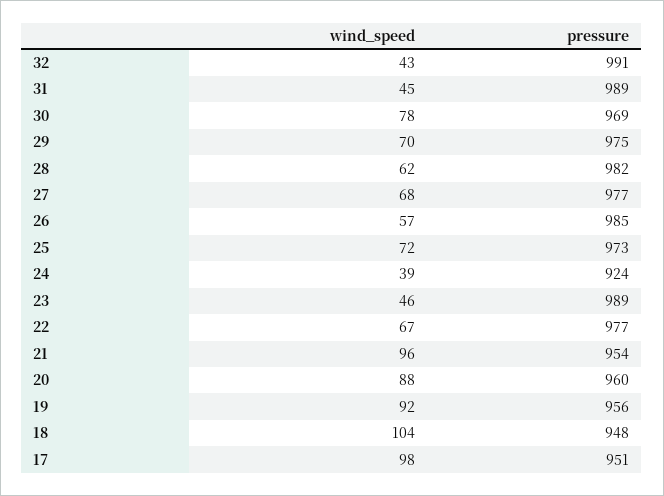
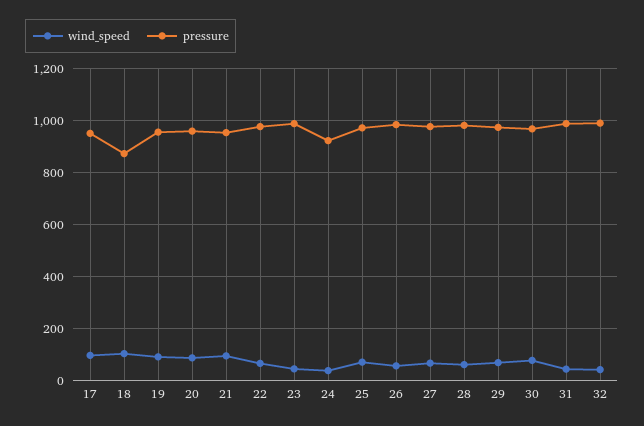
pressure, 18: 948 -> 875

